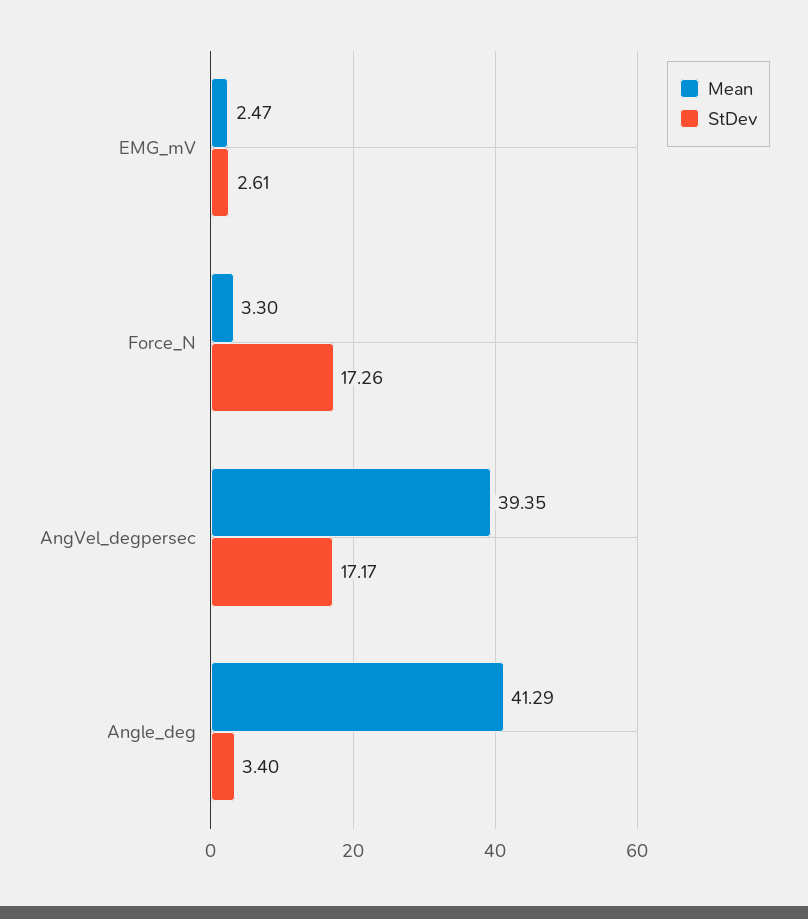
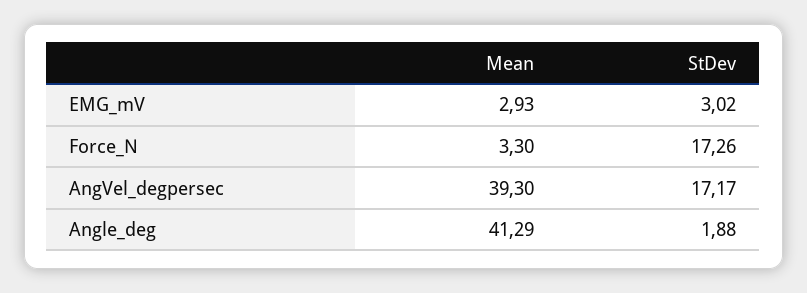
Mean, EMG_mV: 2.47 -> 2.93
StDev, EMG_mV: 2.61 -> 3.02
Mean, AngVel_degpersec: 39.35 -> 39.3
StDev, Angle_deg: 3.4 -> 1.88

